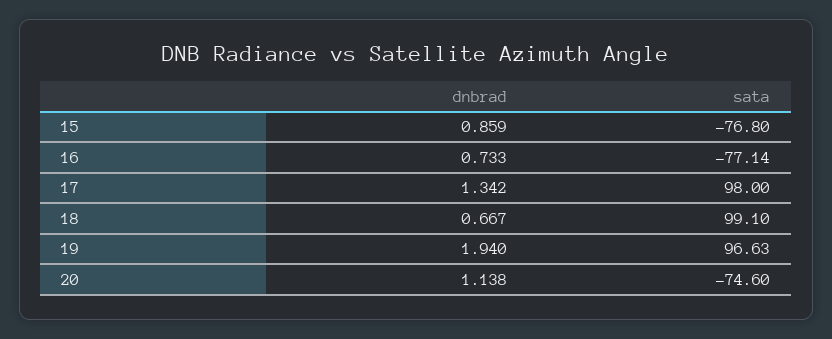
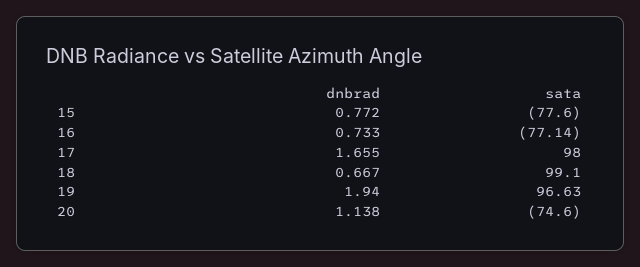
dnbrad, 15: 0.859 -> 0.772
sata, 15: -76.8 -> -77.6
dnbrad, 17: 1.342 -> 1.655

